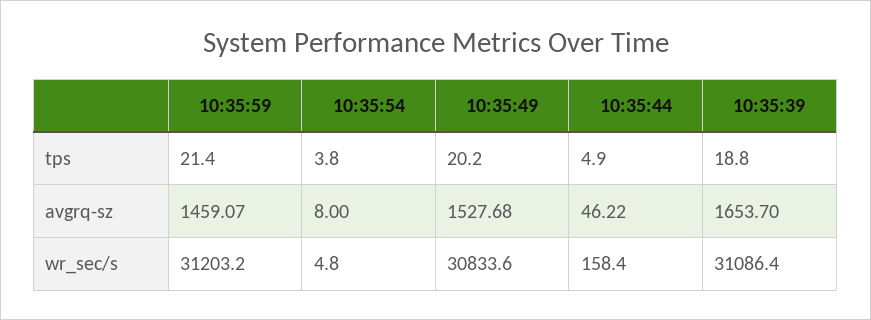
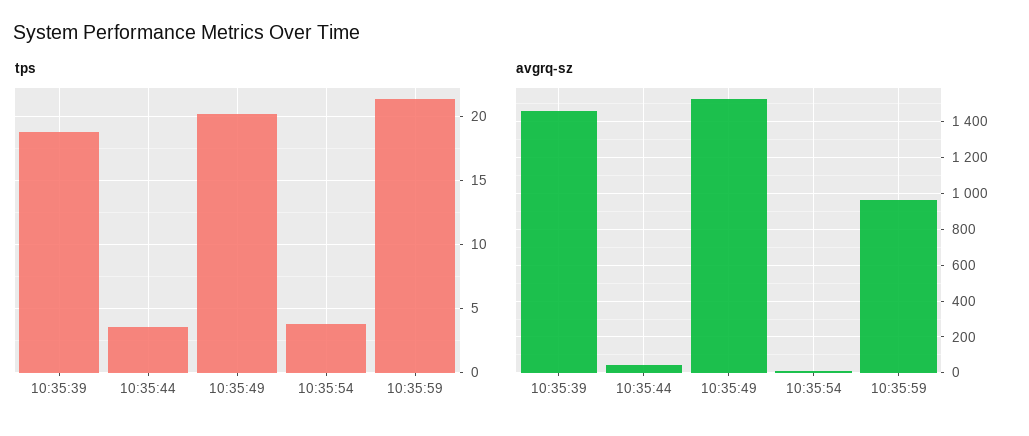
tps, 10:35:44: 4.9 -> 3.5
avgrq-sz, 10:35:59: 1459.07 -> 950
avgrq-sz, 10:35:39: 1653.7 -> 1450
wr_sec/s, 10:35:59: 31203.2 -> none
wr_sec/s, 10:35:54: 4.8 -> none
wr_sec/s, 10:35:49: 30833.6 -> none
wr_sec/s, 10:35:44: 158.4 -> none
wr_sec/s, 10:35:39: 31086.4 -> none

